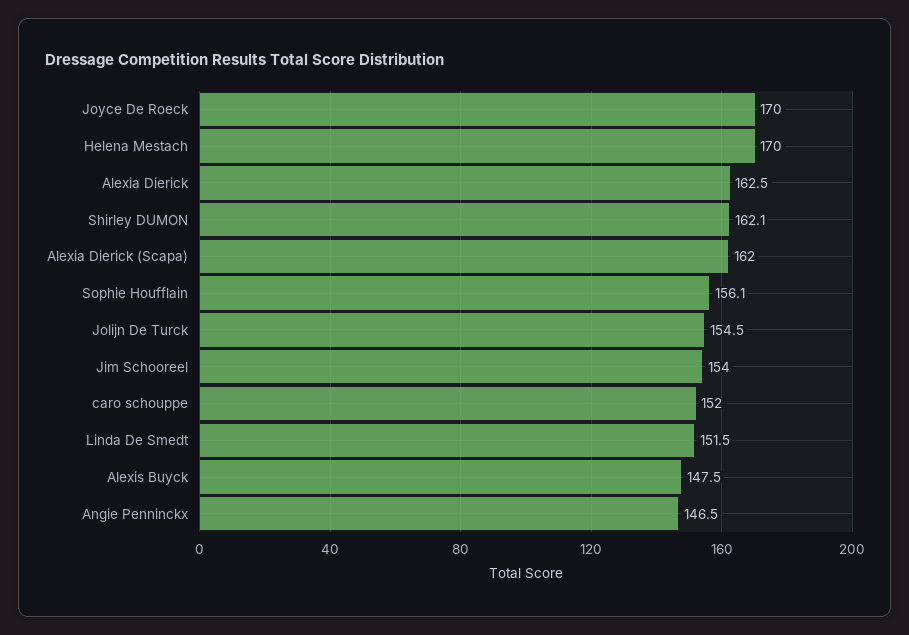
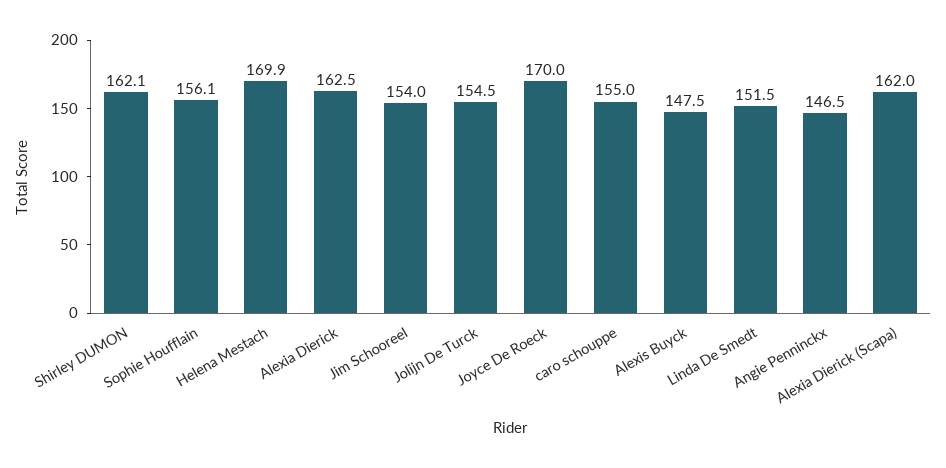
Helena Mestach: 170 -> 169.9
caro schouppe: 152 -> 155

